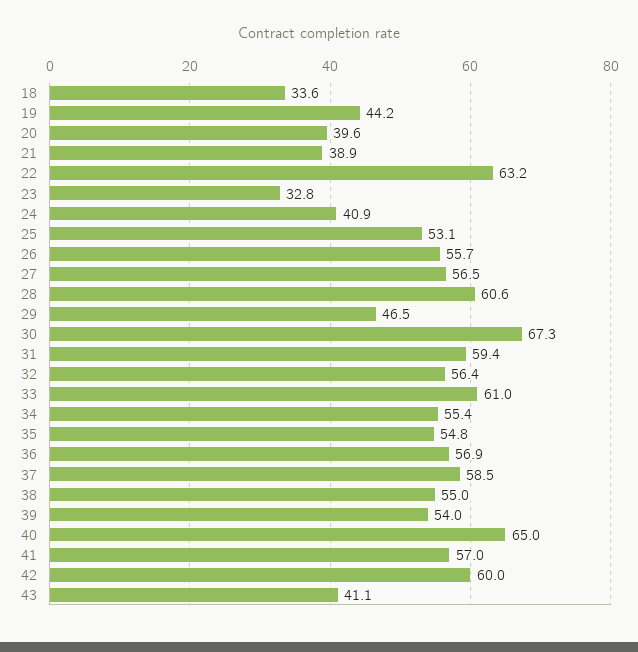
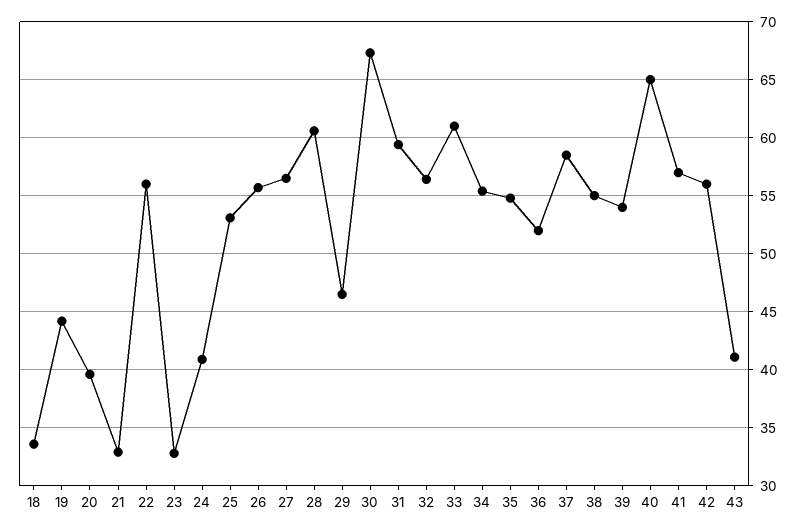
21: 38.9 -> 33
22: 63.2 -> 56
36: 56.9 -> 52
42: 60 -> 56

